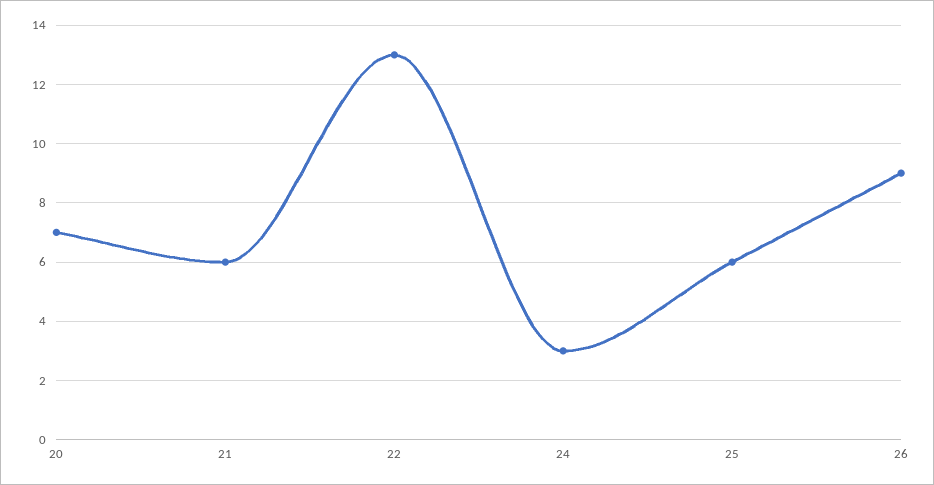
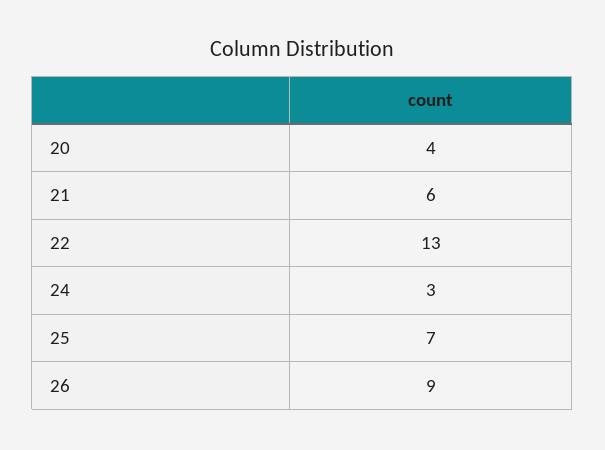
20: 7 -> 4
25: 6 -> 7

